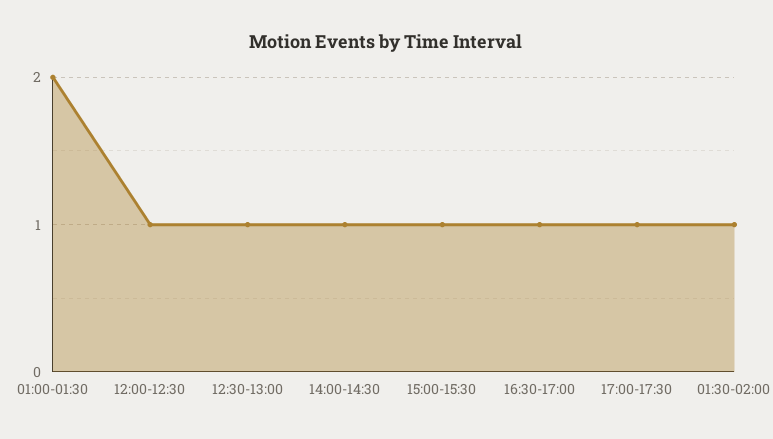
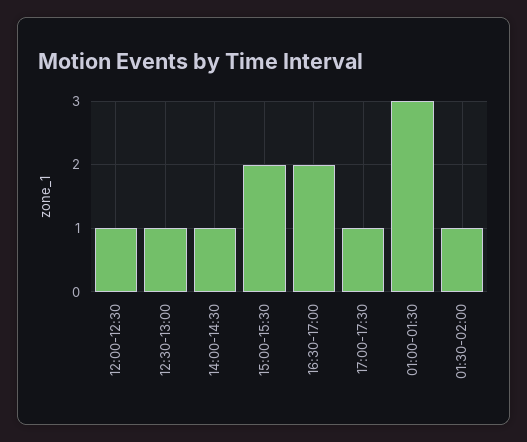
01:00-01:30: 2 -> 3
15:00-15:30: 1 -> 2
16:30-17:00: 1 -> 2

